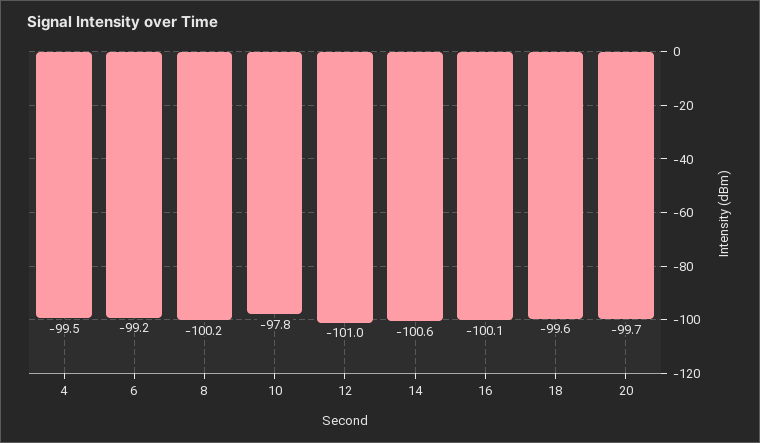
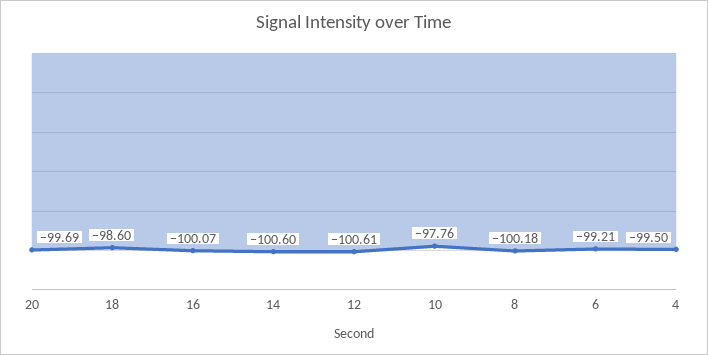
12: -101 -> -100.61
18: -99.6 -> -98.6

